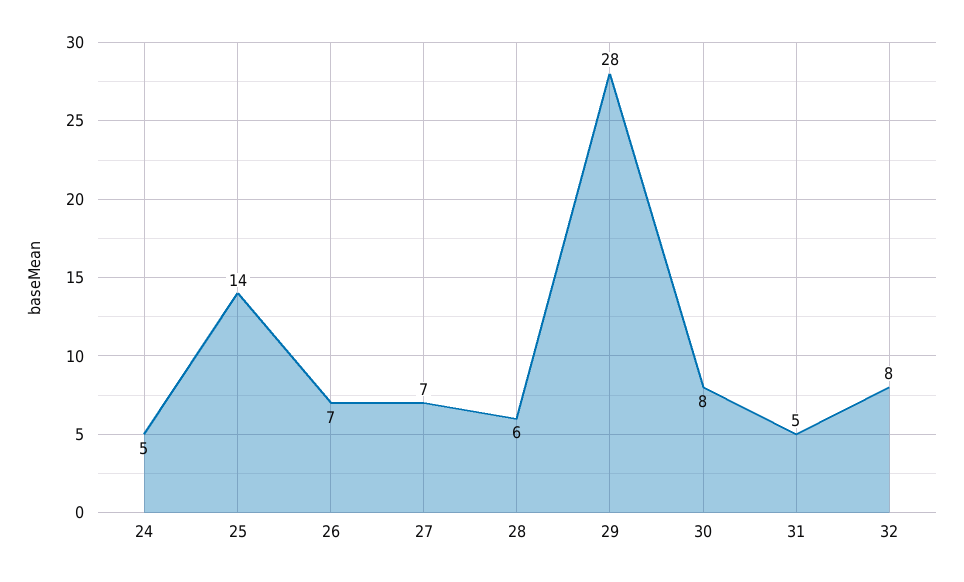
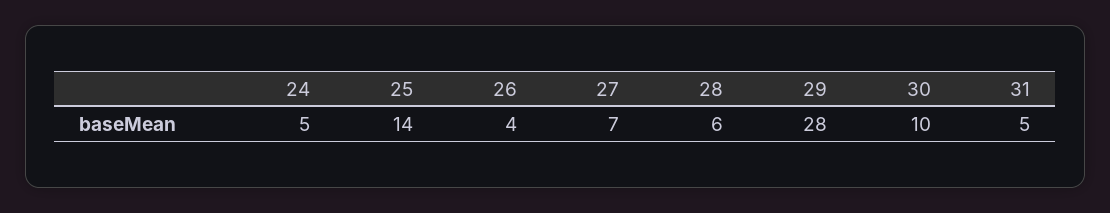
26: 7 -> 4
30: 8 -> 10
32: 8 -> none

